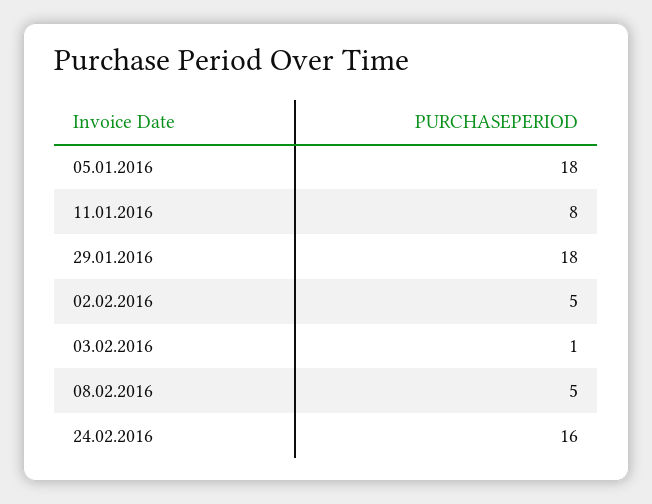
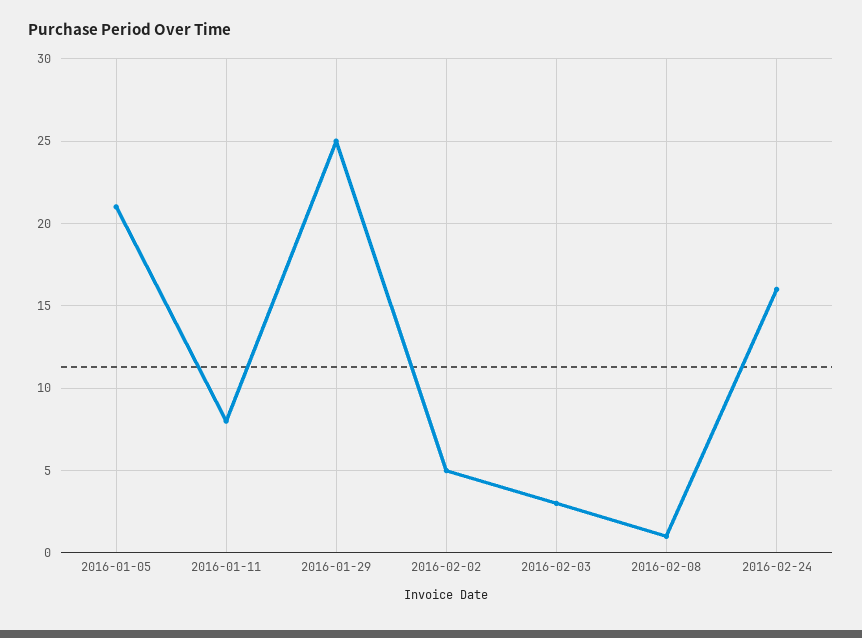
05.01.2016: 18 -> 21
29.01.2016: 18 -> 25
03.02.2016: 1 -> 3
08.02.2016: 5 -> 1

